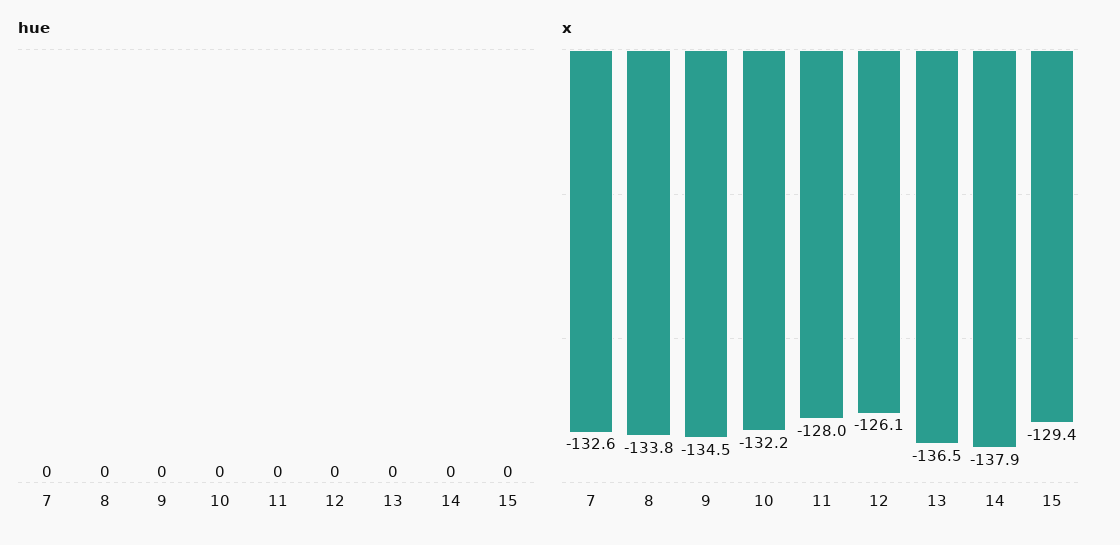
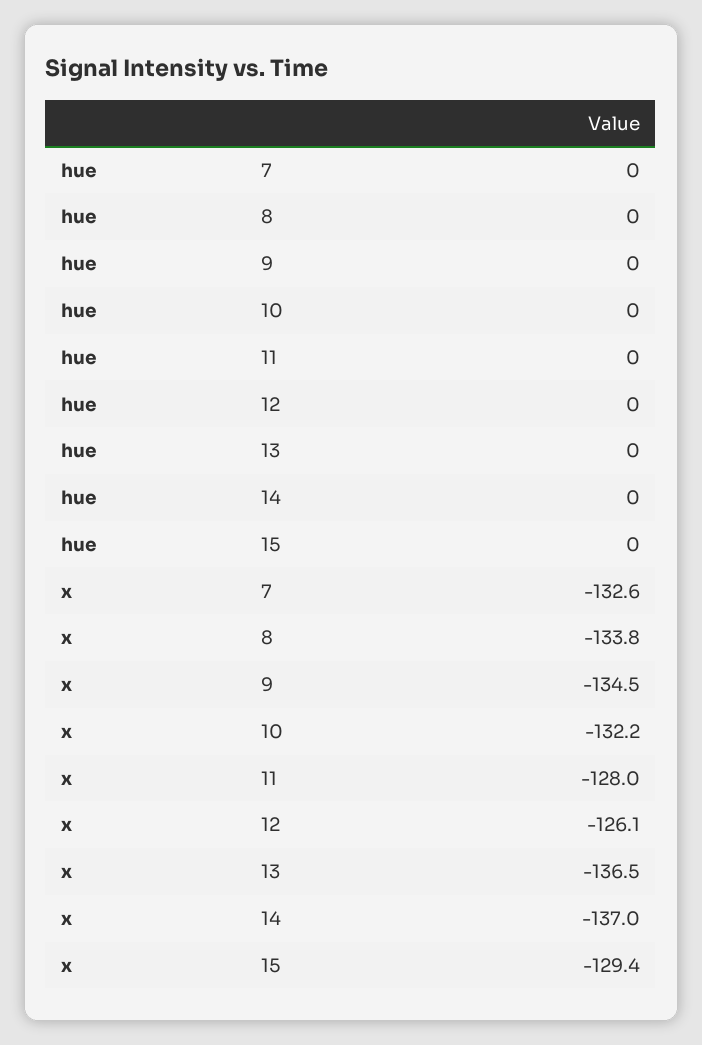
x, 14: -137.9 -> -137

